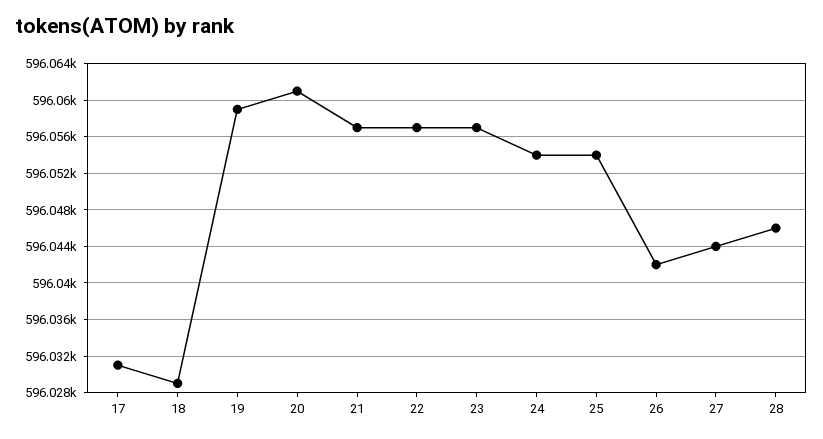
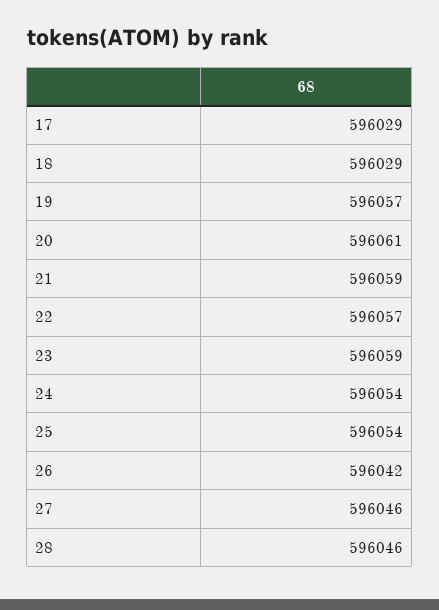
17: 596031 -> 596029
19: 596059 -> 596057
21: 596057 -> 596059
23: 596057 -> 596059
27: 596044 -> 596046

